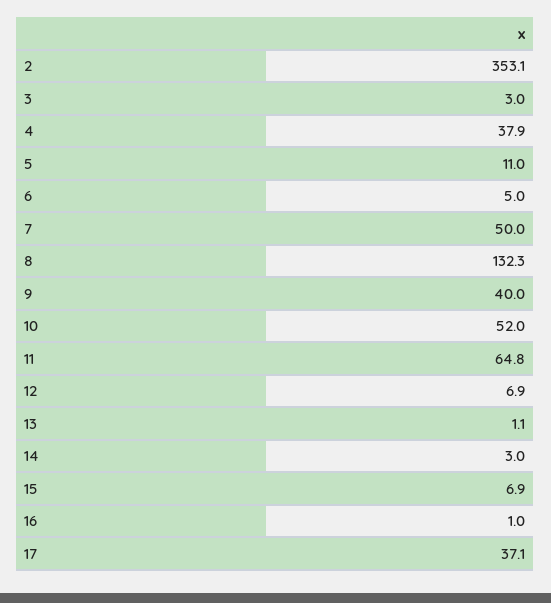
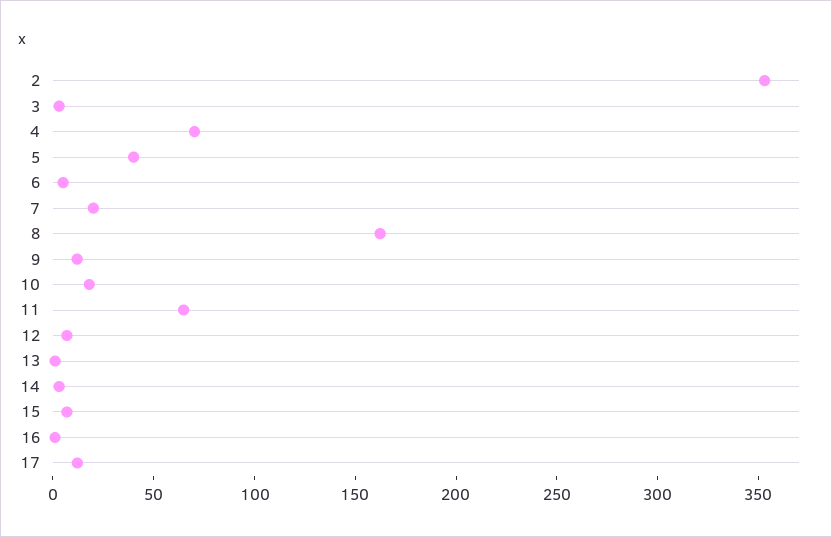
4: 37.9 -> 70
5: 11 -> 40
7: 50 -> 20
8: 132.3 -> 160
9: 40 -> 10
10: 52 -> 20
17: 37.1 -> 10

